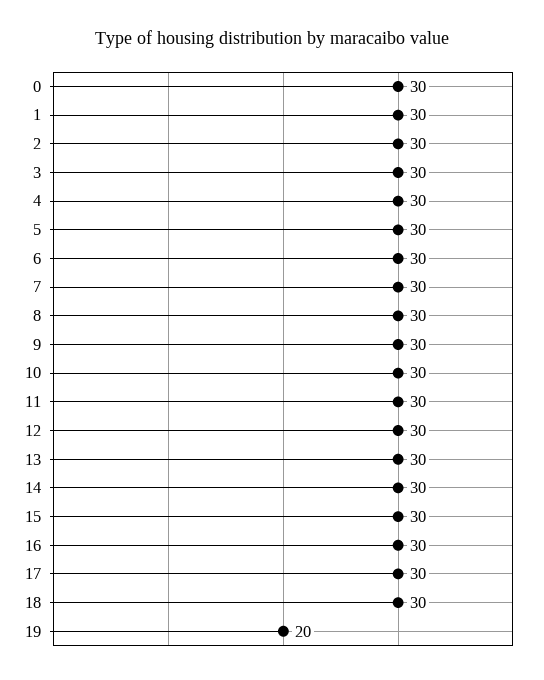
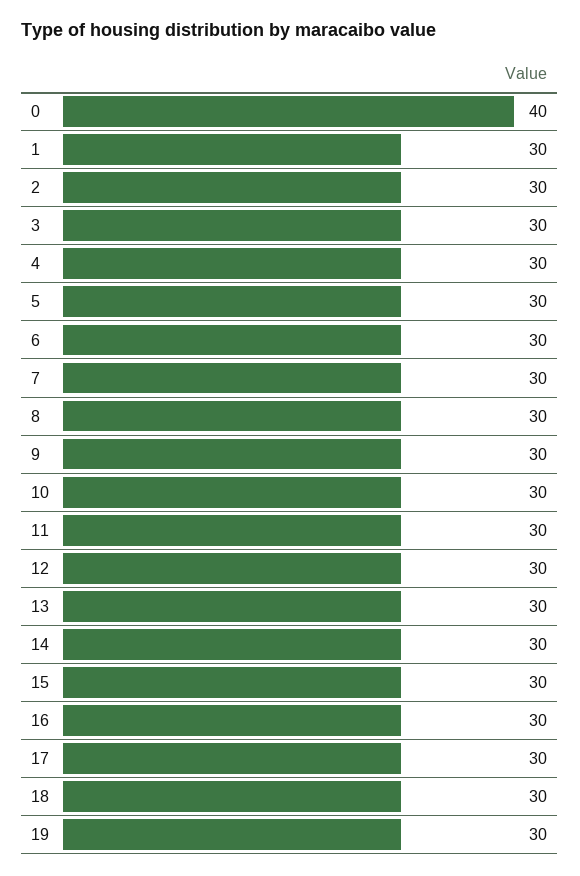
0: 30 -> 40
19: 20 -> 30

